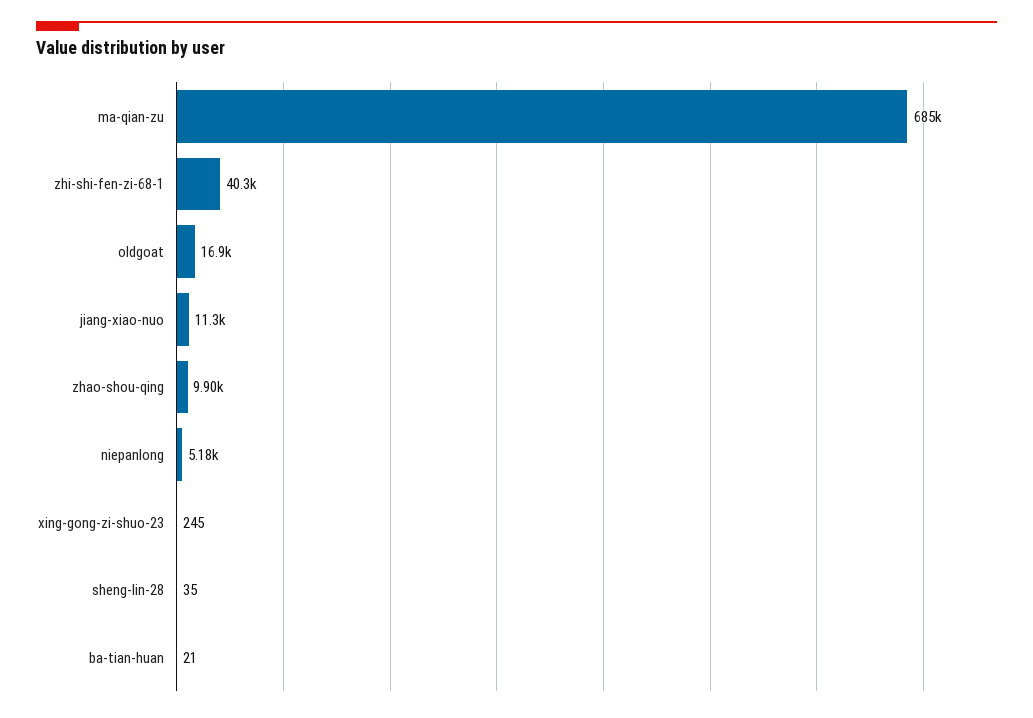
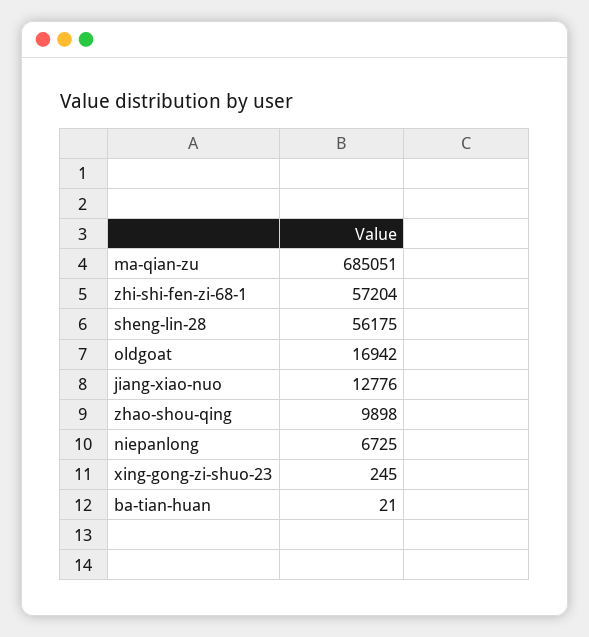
zhi-shi-fen-zi-68-1: 40300 -> 57204
jiang-xiao-nuo: 11300 -> 12776
niepanlong: 5180 -> 6725
sheng-lin-28: 35 -> 56175

